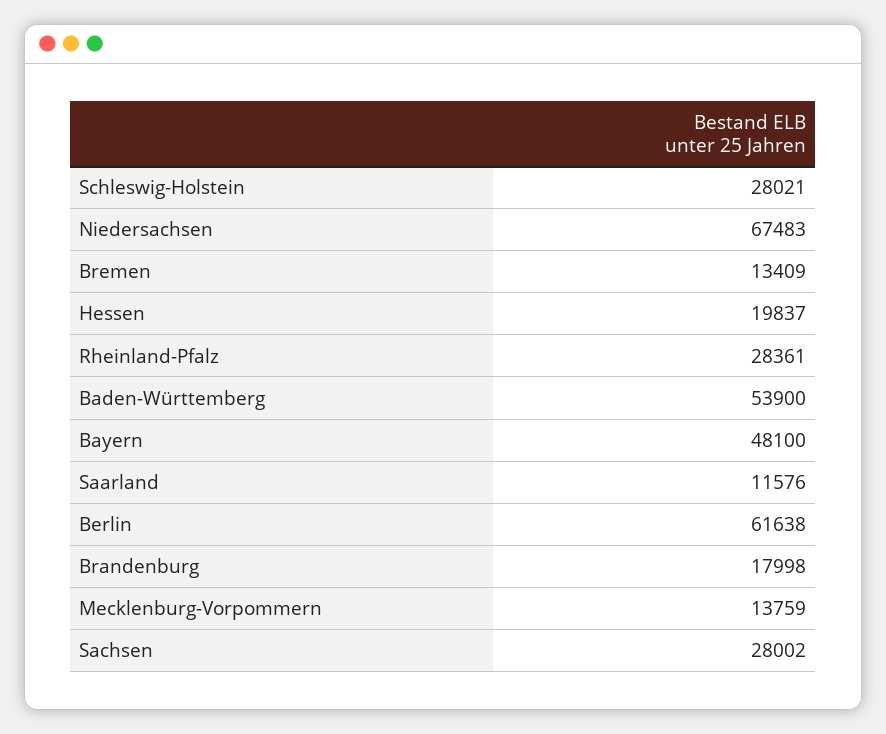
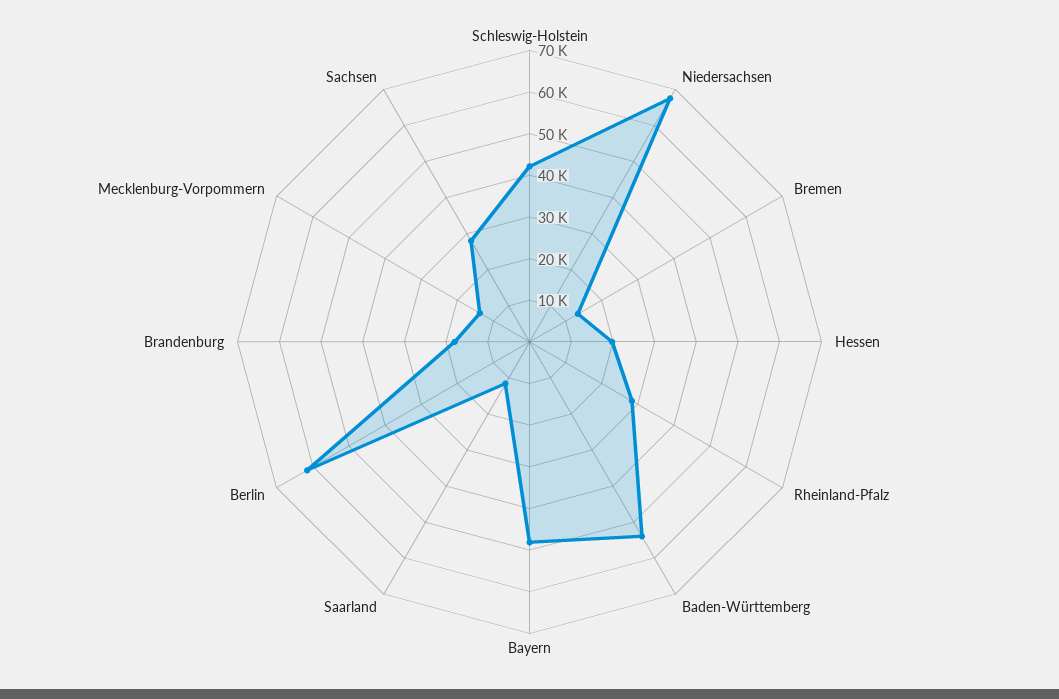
Schleswig-Holstein: 28021 -> 42000

